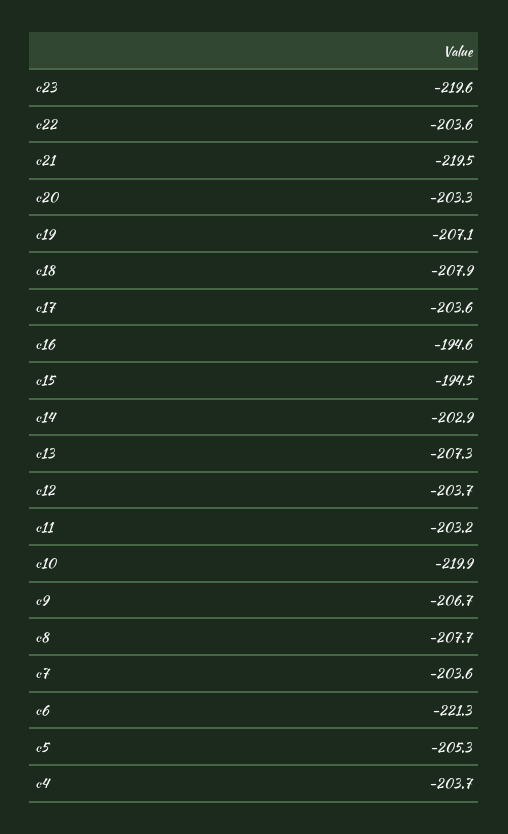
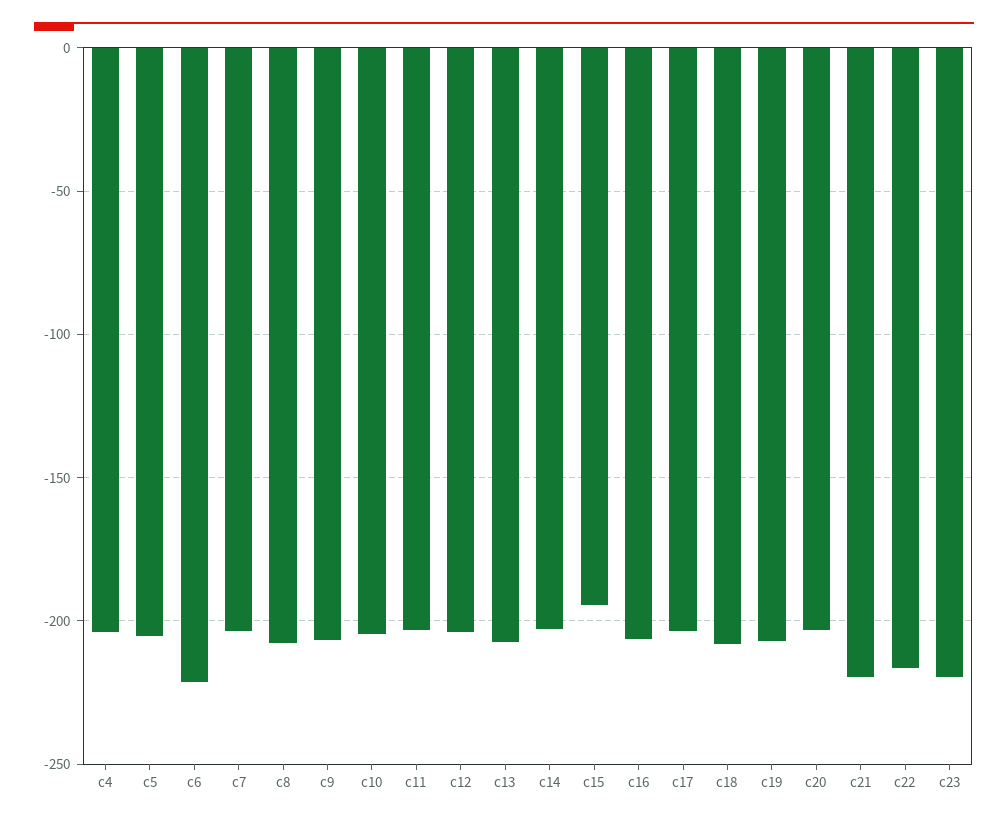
c22: -203.6 -> -215
c16: -194.6 -> -205
c10: -219.9 -> -205

